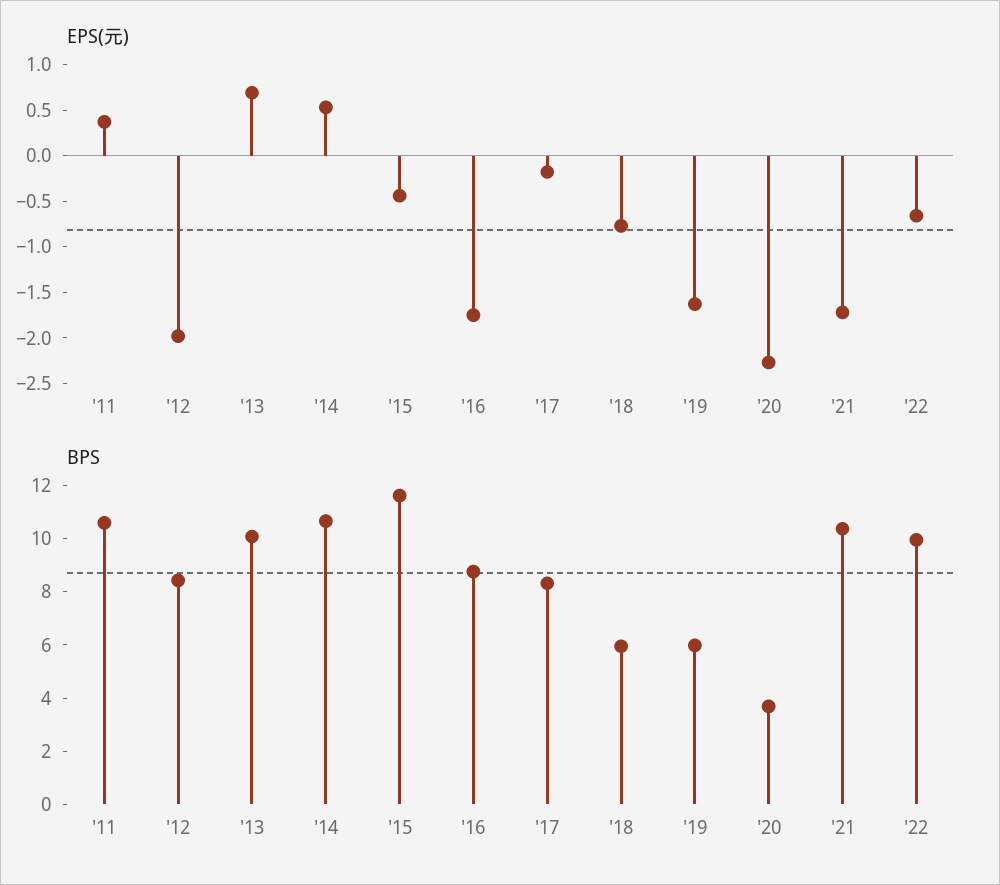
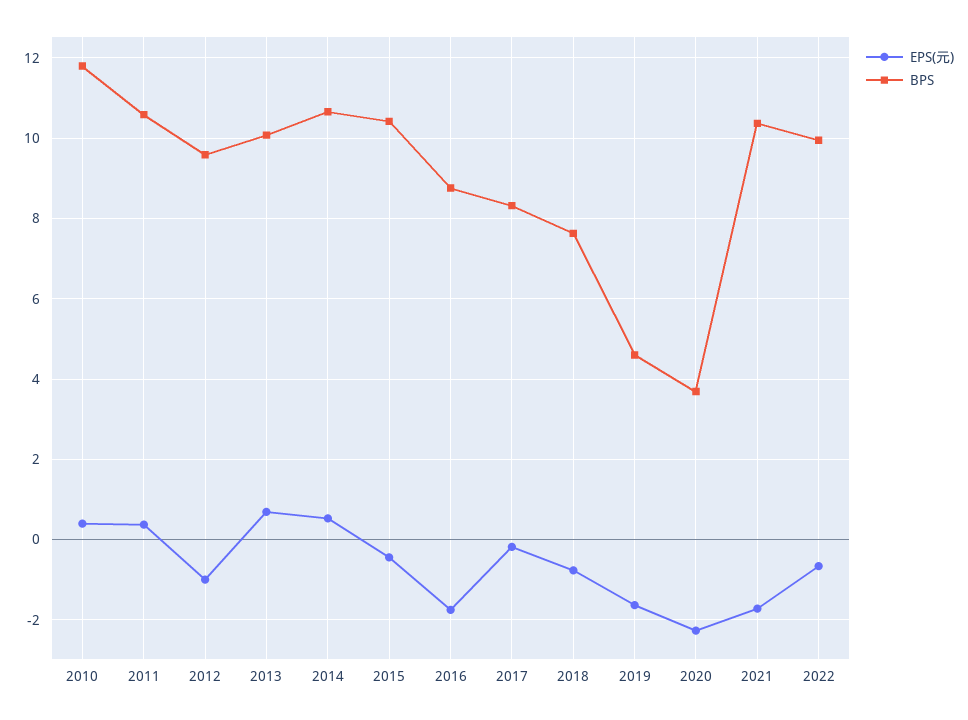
EPS(元), '12: -2 -> -1
BPS, '12: 8.5 -> 9.6
BPS, '15: 11.5 -> 10.4
BPS, '18: 6 -> 7.6
BPS, '19: 6 -> 4.6
EPS(元), 2010: none -> 0.4
BPS, 2010: none -> 11.8

